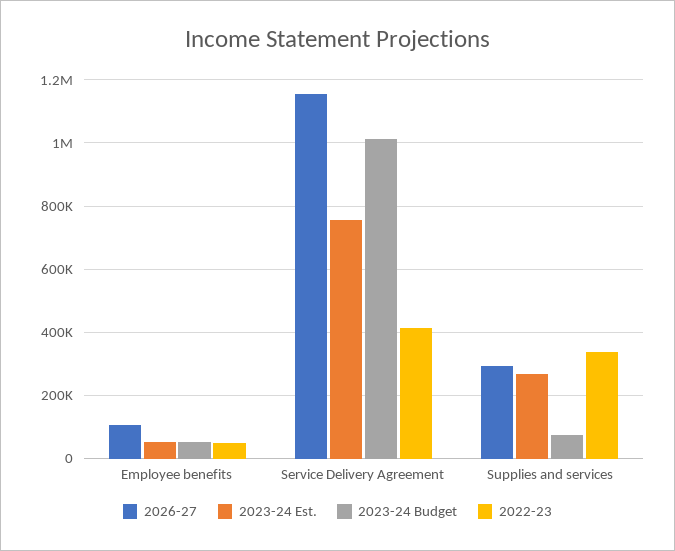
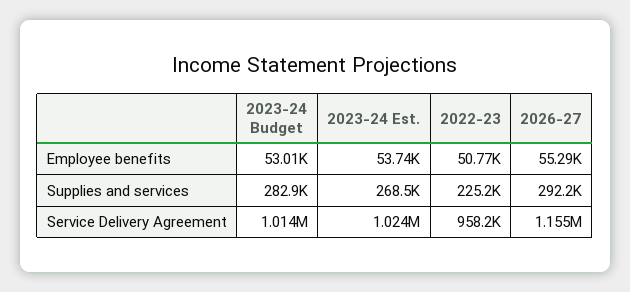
2026-27, Employee benefits: 100000 -> 55290
2023-24 Est., Service Delivery Agreement: 760000 -> 1024000
2022-23, Service Delivery Agreement: 420000 -> 958200
2023-24 Budget, Supplies and services: 80000 -> 282900
2022-23, Supplies and services: 340000 -> 225200

